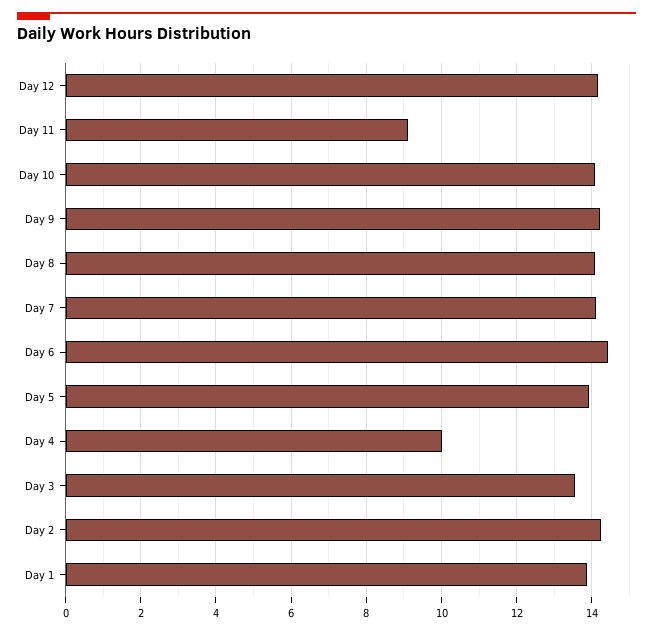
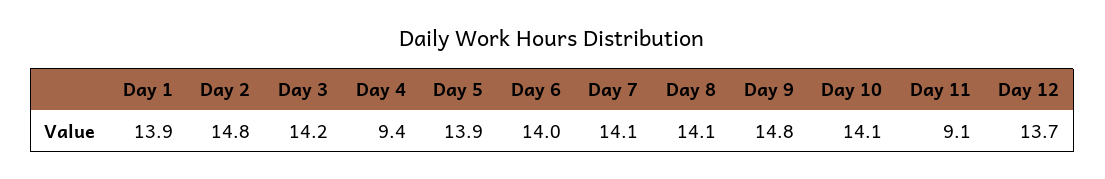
Day 12: 14.2 -> 13.7
Day 9: 14.2 -> 14.8
Day 6: 14.4 -> 14
Day 4: 10 -> 9.4
Day 3: 13.6 -> 14.2
Day 2: 14.2 -> 14.8

